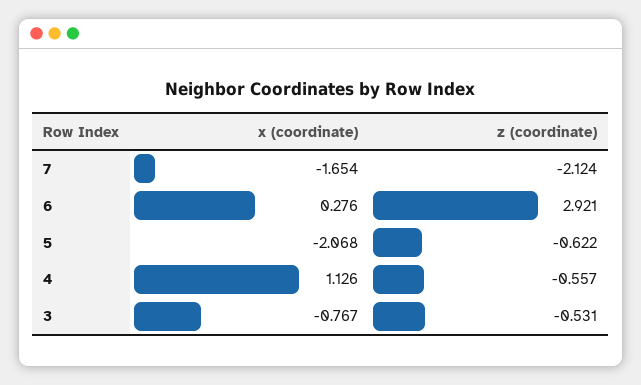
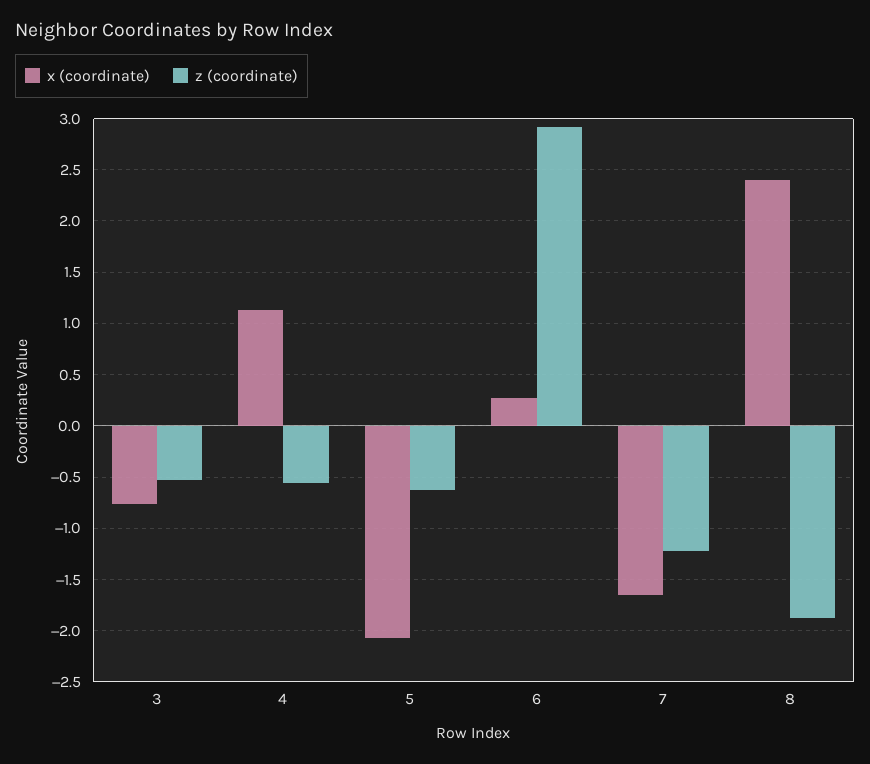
z (coordinate), 7: -2.124 -> -1.2
x (coordinate), 8: none -> 2.4
z (coordinate), 8: none -> -1.9

